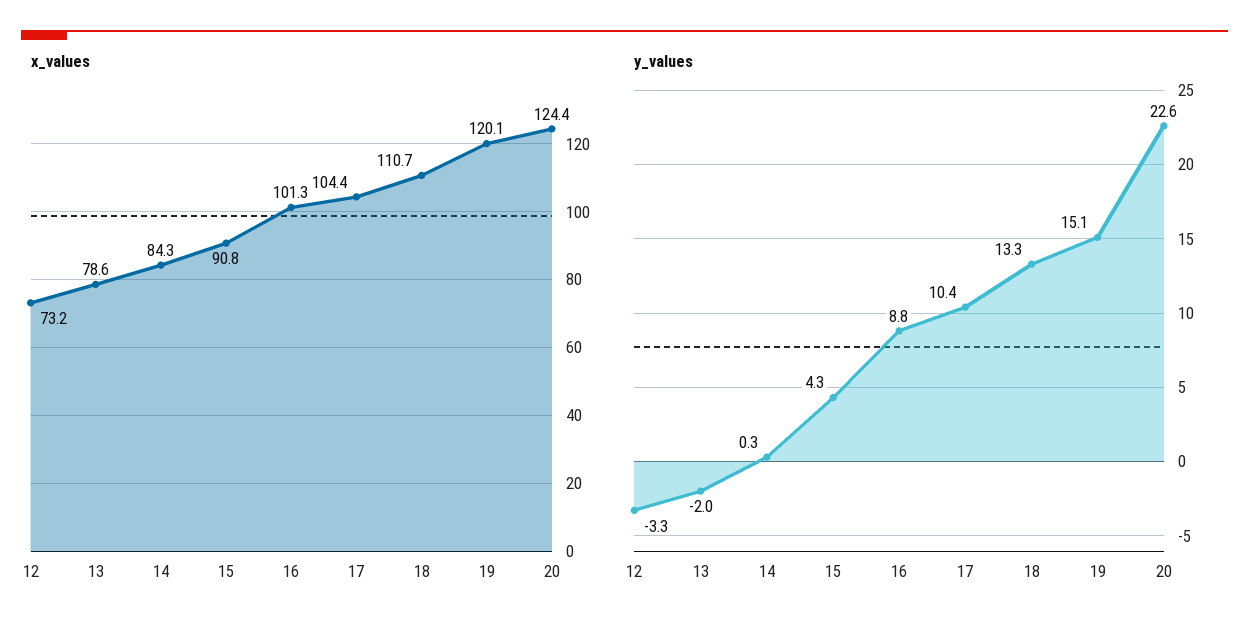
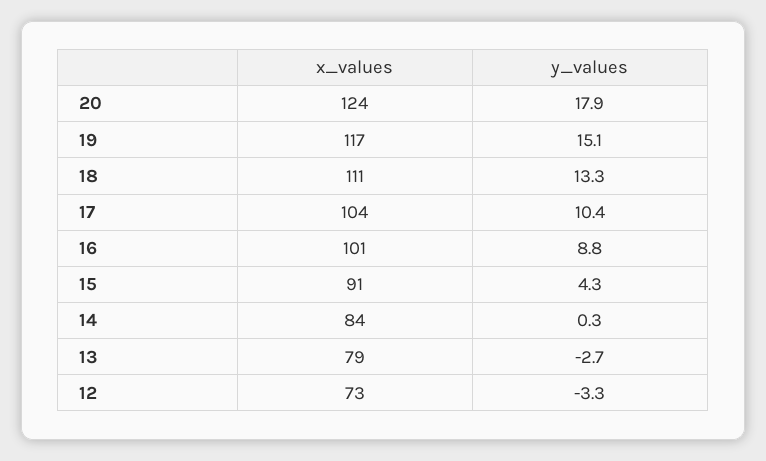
x_values, 19: 120.1 -> 117
y_values, 13: -2 -> -2.7
y_values, 20: 22.6 -> 17.9

